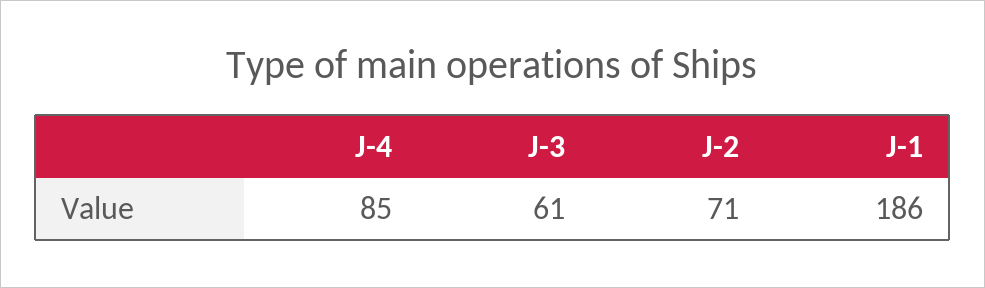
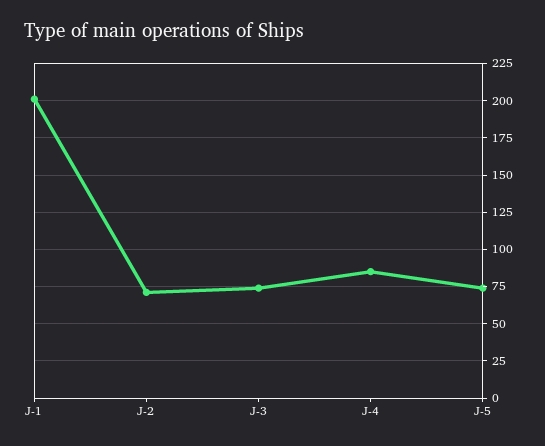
J-3: 61 -> 75
J-1: 186 -> 200
J-5: none -> 75

